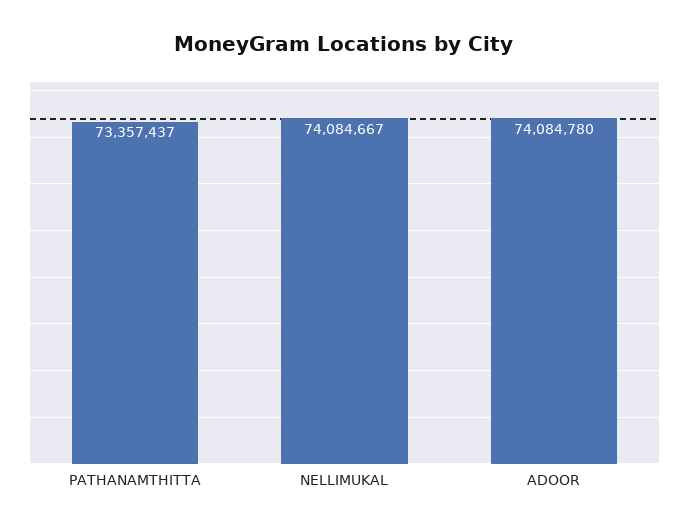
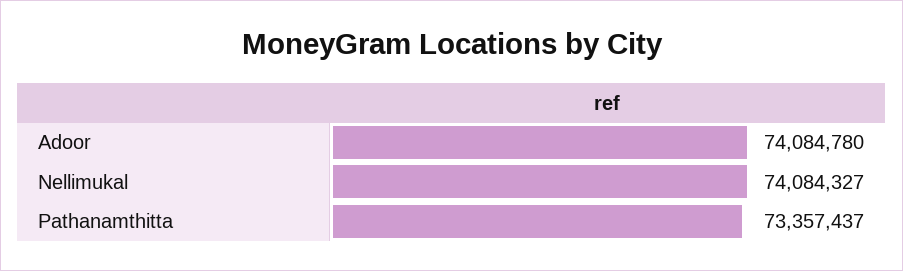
NELLIMUKAL: 74084667 -> 74084327

